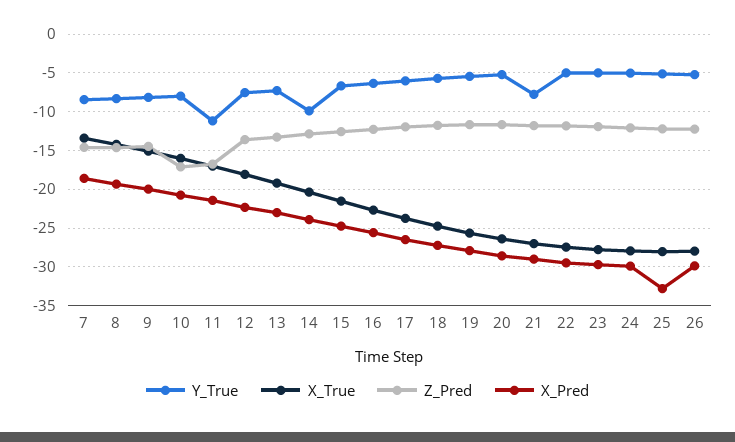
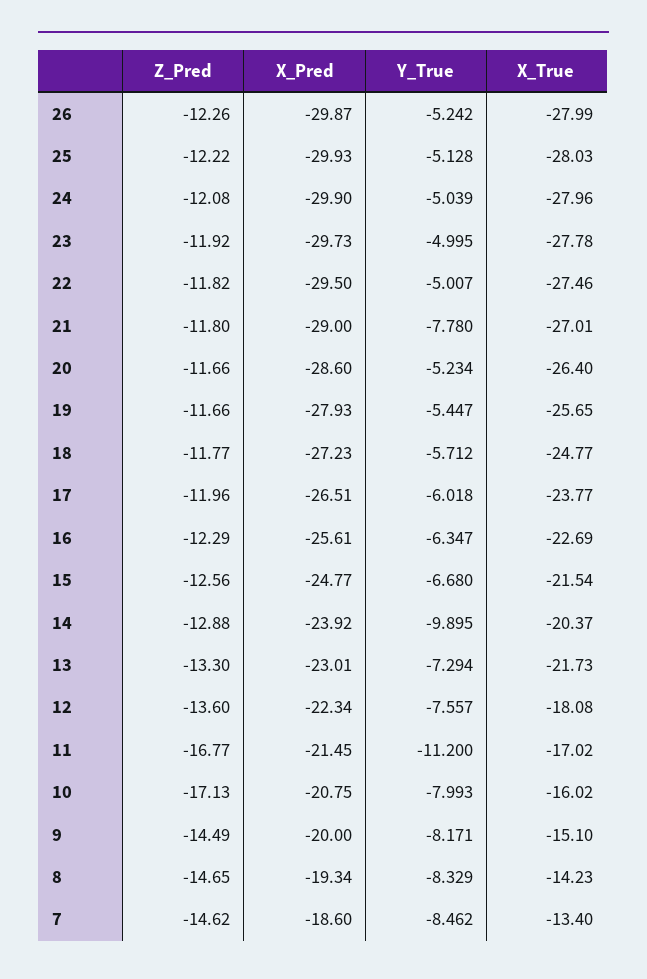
X_True, 13: -19 -> -21.73
X_Pred, 25: -33 -> -29.93

